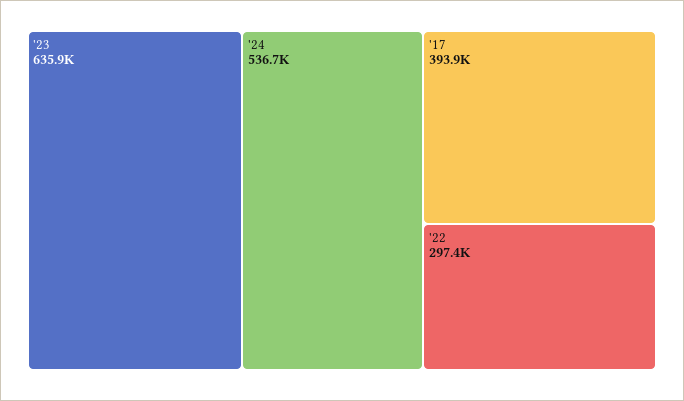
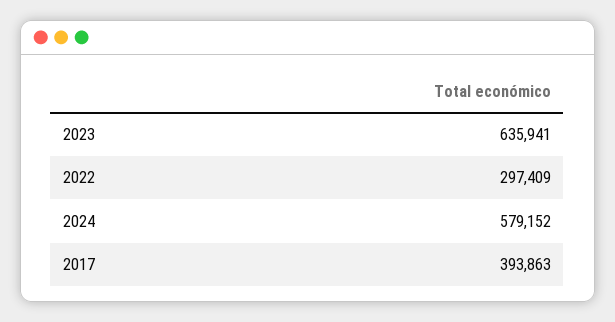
'24: 536700 -> 579152

